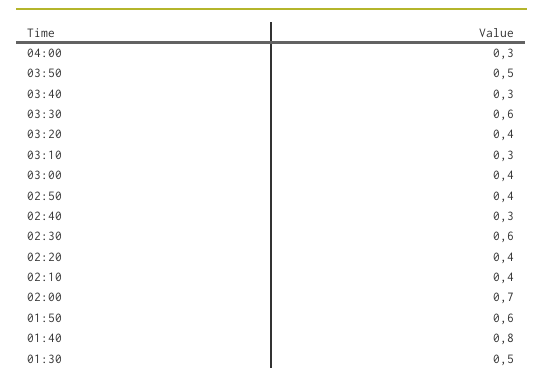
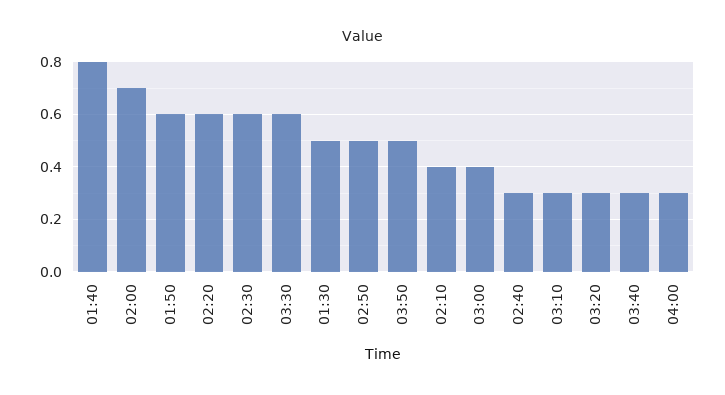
03:20: 0.4 -> 0.3
02:50: 0.4 -> 0.5
02:20: 0.4 -> 0.6

